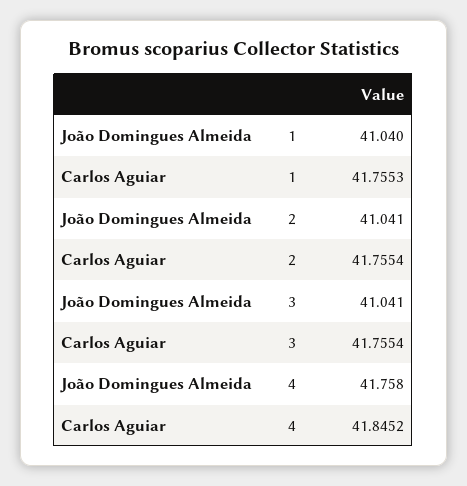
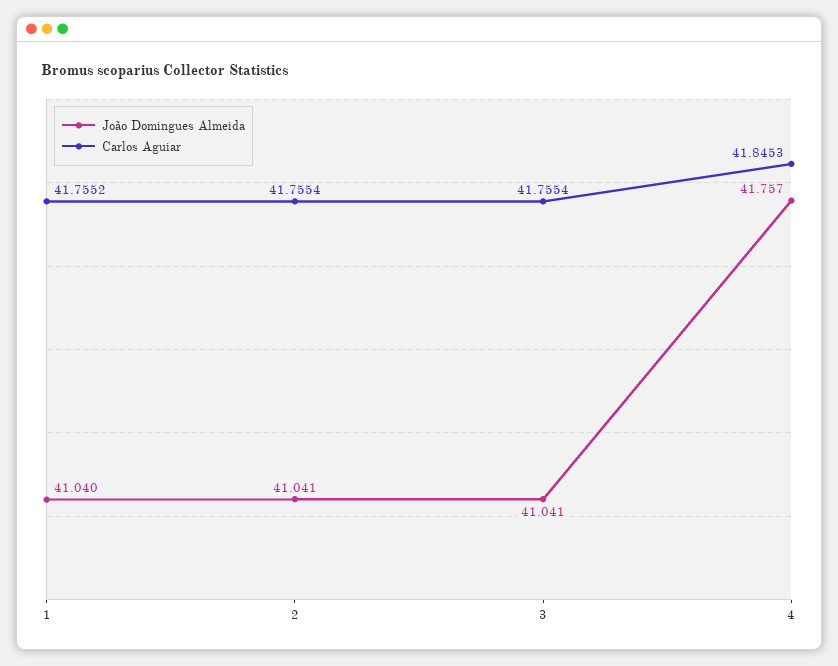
Carlos Aguiar, 1: 41.7553 -> 41.7552
João Domingues Almeida, 4: 41.758 -> 41.757
Carlos Aguiar, 4: 41.8452 -> 41.8453

